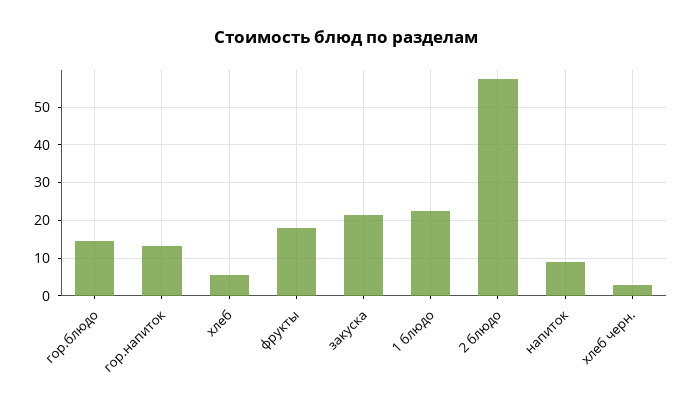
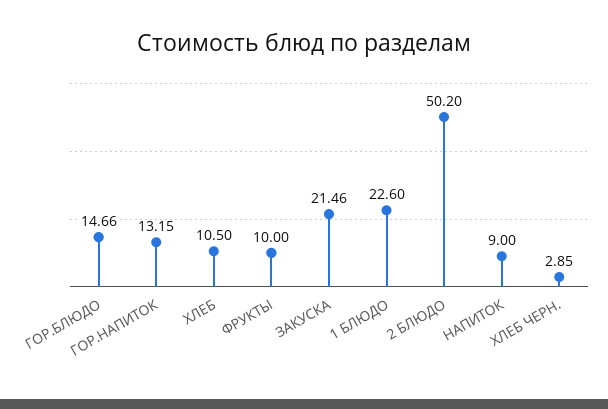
хлеб: 6 -> 10.5
фрукты: 18 -> 10
2 блюдо: 58 -> 50.2

